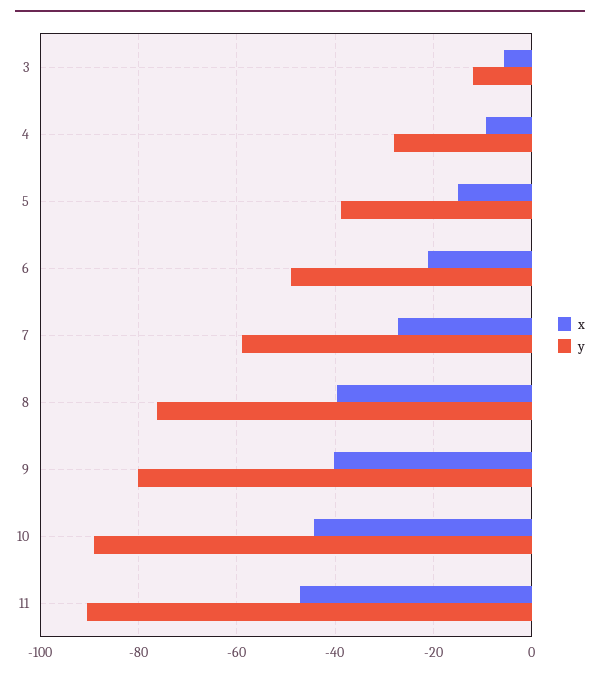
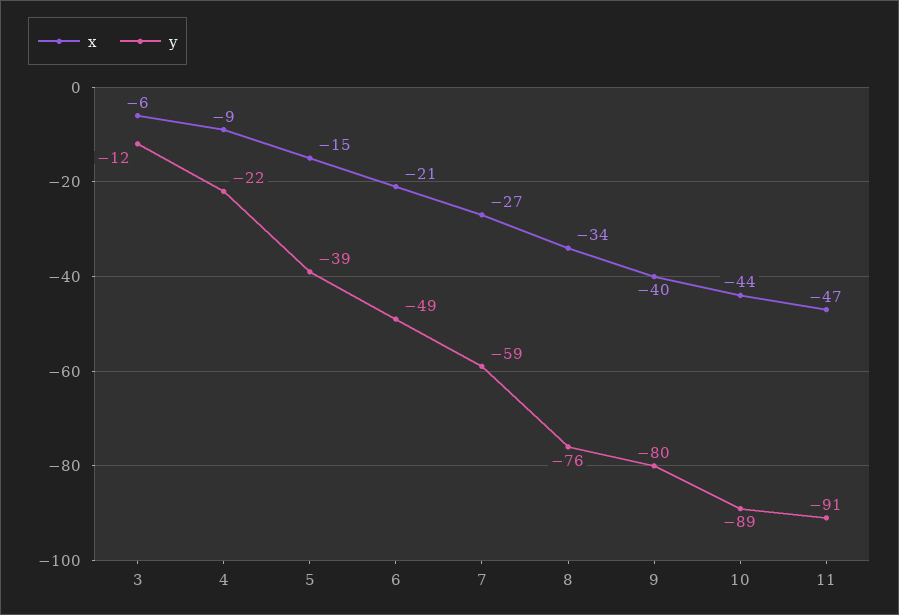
y, 4: -28 -> -22
x, 8: -40 -> -34

